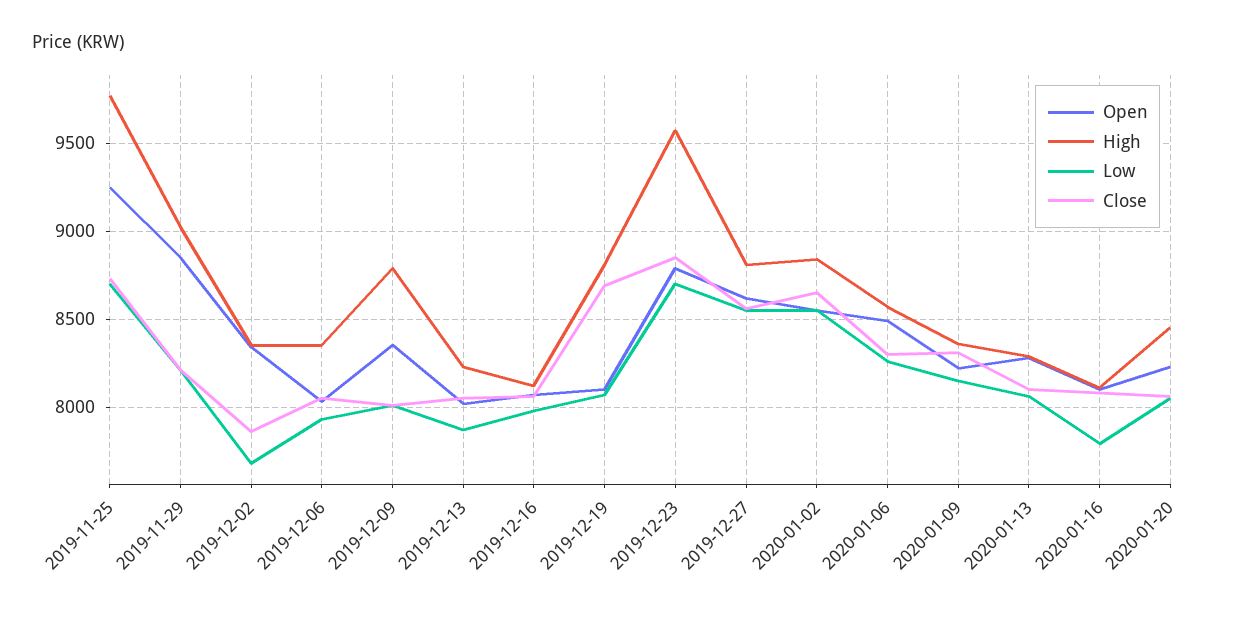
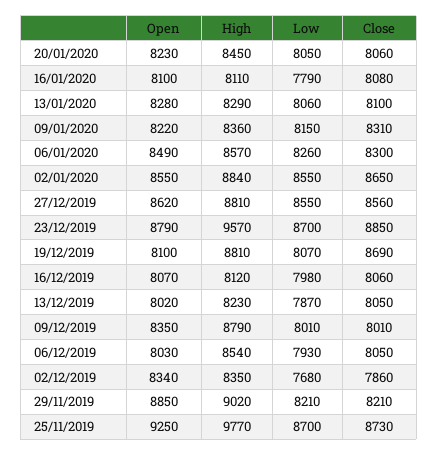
High, 2019-12-06: 8350 -> 8540

